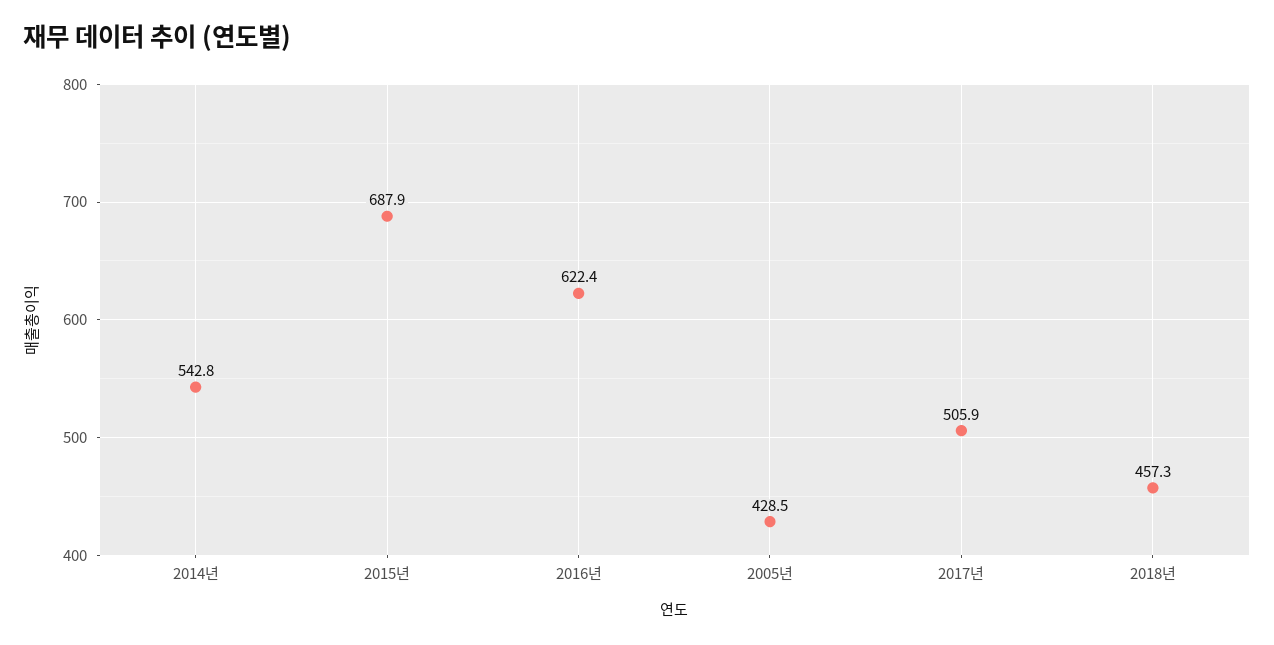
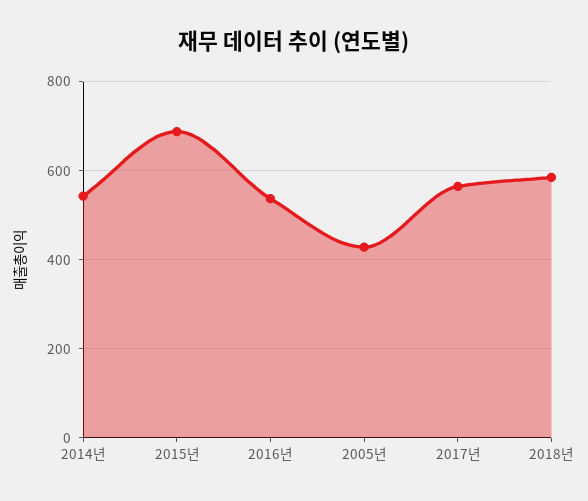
2016년: 622.4 -> 540
2017년: 505.9 -> 560
2018년: 457.3 -> 580

